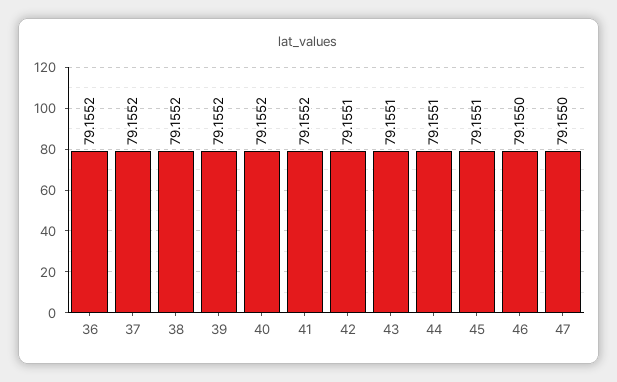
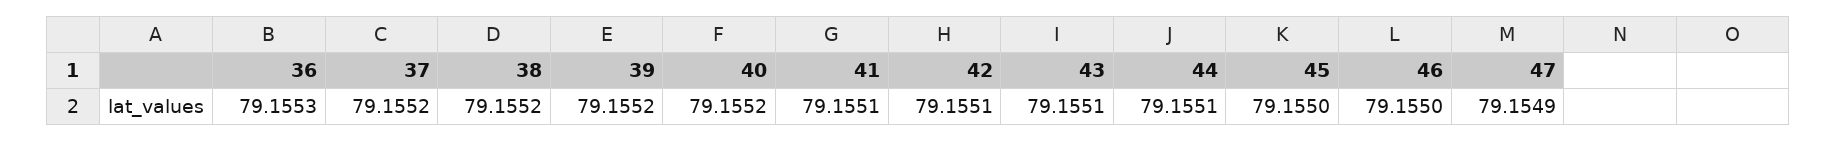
36: 79.1552 -> 79.1553
41: 79.1552 -> 79.1551
45: 79.1551 -> 79.155
47: 79.155 -> 79.1549

